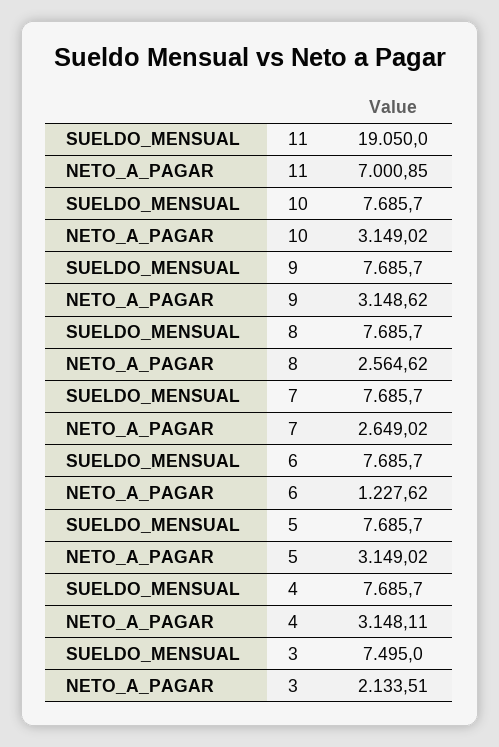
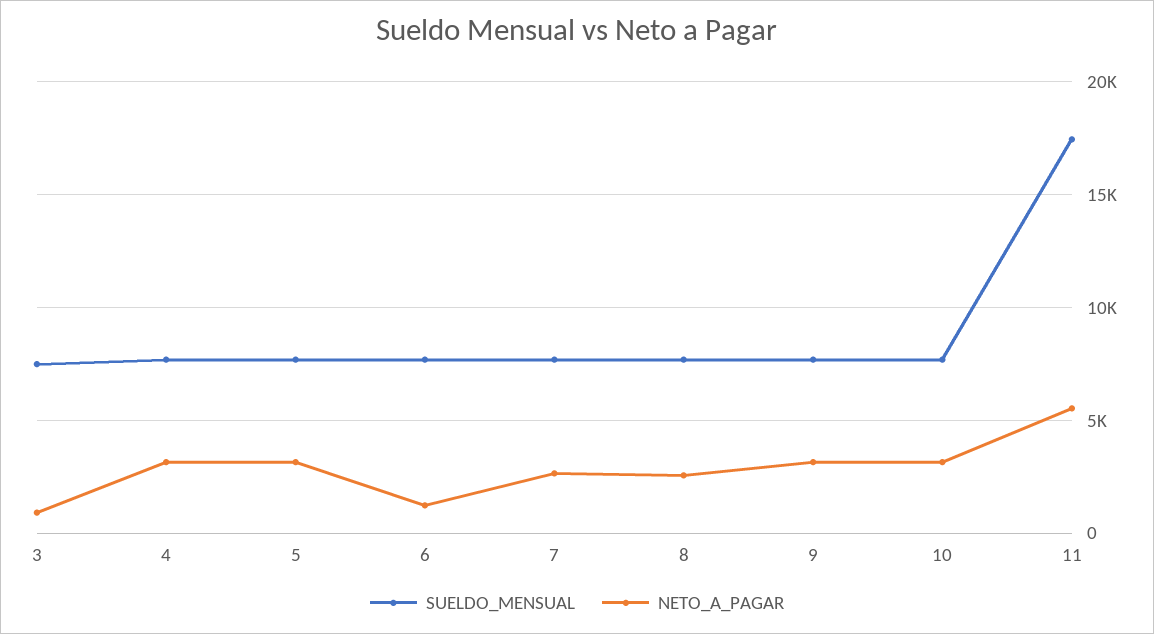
SUELDO_MENSUAL, 11: 19050 -> 17500
NETO_A_PAGAR, 11: 7000.85 -> 5500
NETO_A_PAGAR, 3: 2133.51 -> 1000

